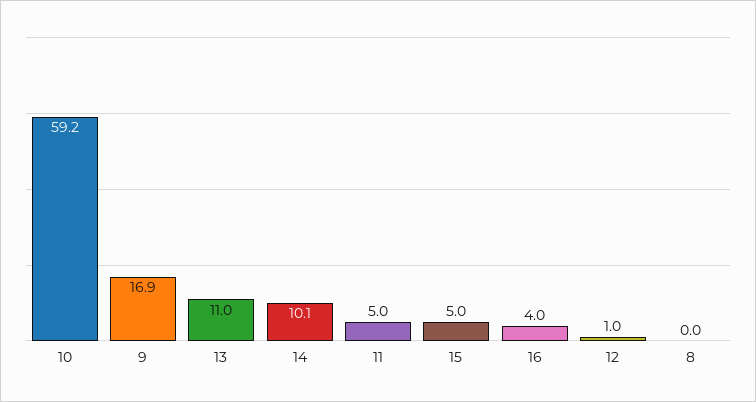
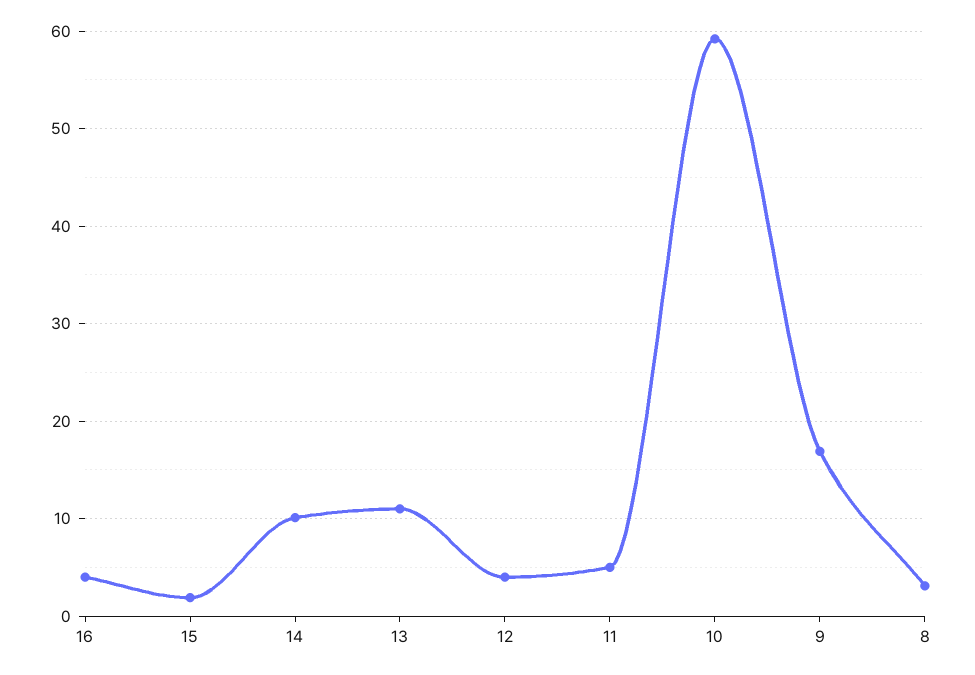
15: 5 -> 2
12: 1 -> 4
8: 0 -> 3

